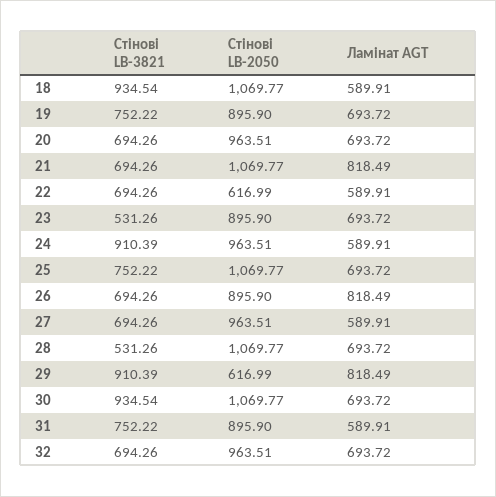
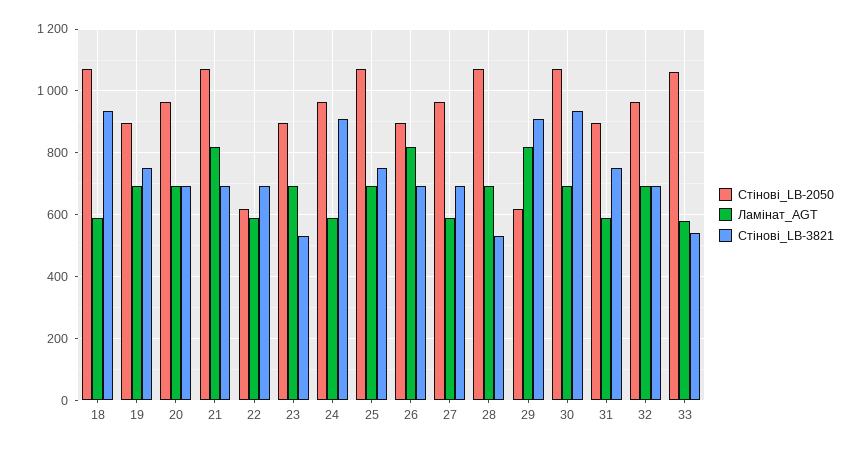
Стінові LB-2050, 33: none -> 1060
Ламінат AGT, 33: none -> 580
Стінові LB-3821, 33: none -> 540

